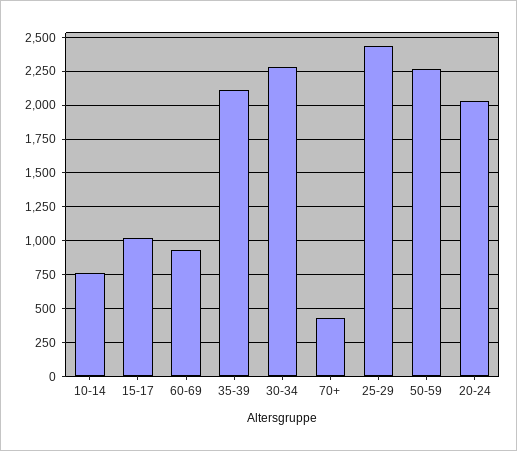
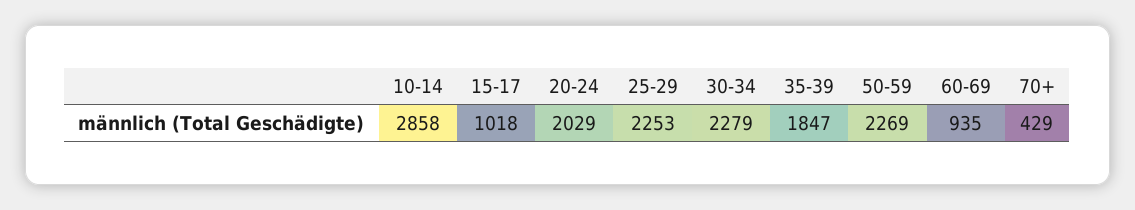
10-14: 750 -> 2858
35-39: 2100 -> 1847
25-29: 2450 -> 2253

